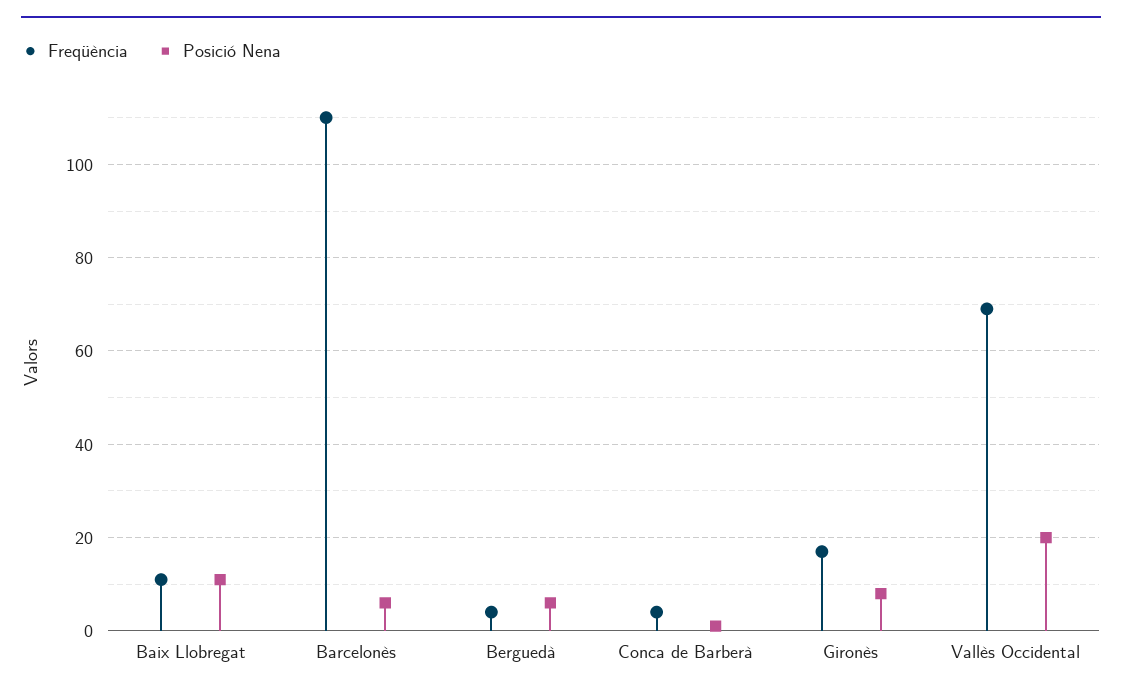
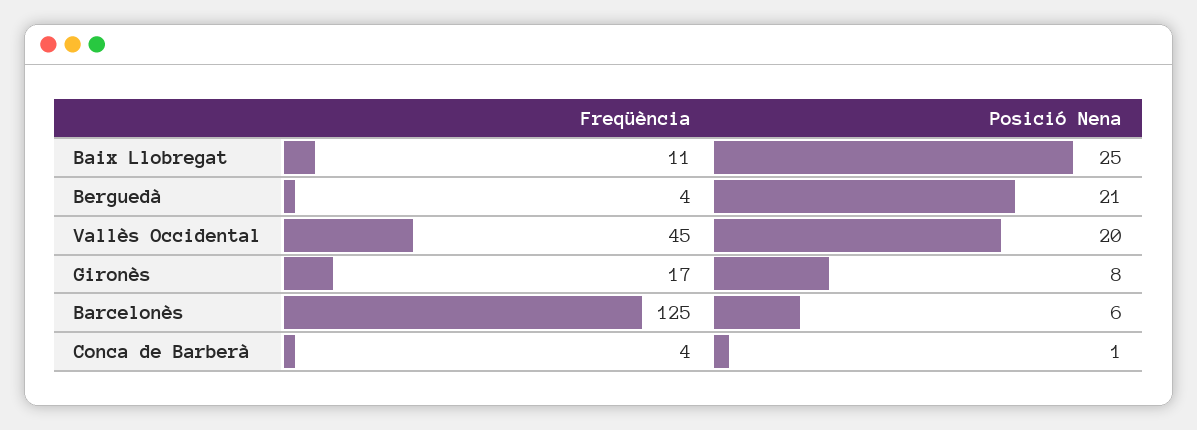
Posició Nena, Baix Llobregat: 10 -> 25
Freqüència, Barcelonès: 110 -> 125
Posició Nena, Berguedà: 5 -> 21
Freqüència, Vallès Occidental: 70 -> 45

